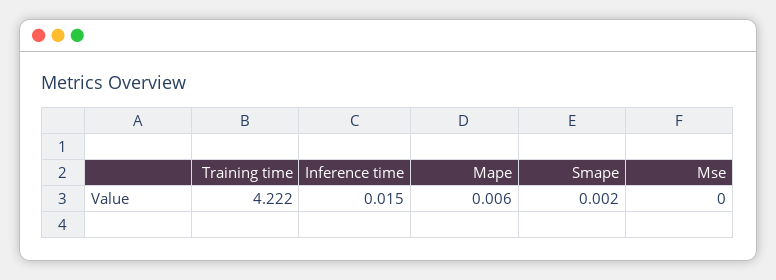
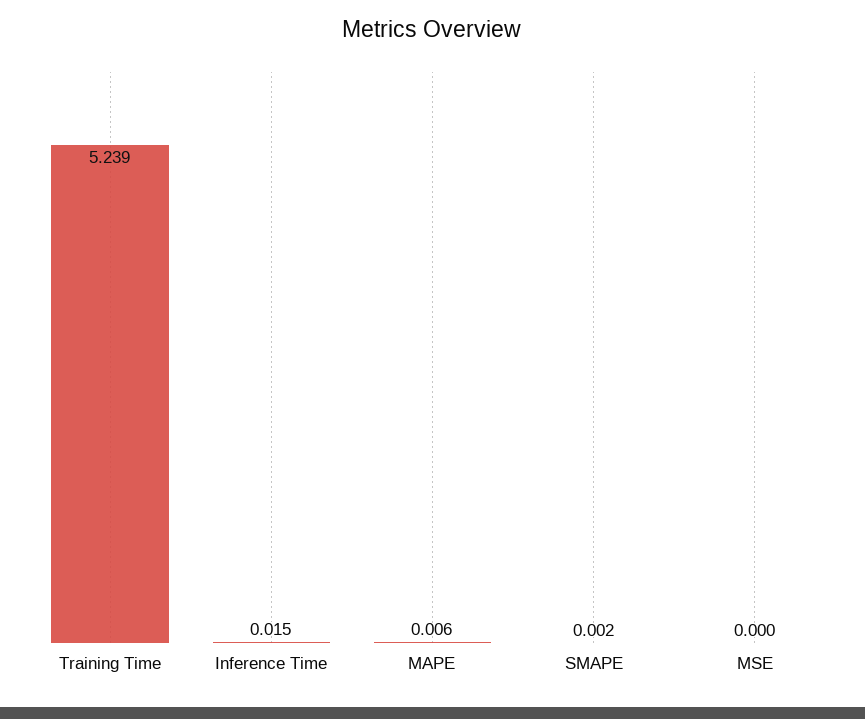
Training time: 4.222 -> 5.239

